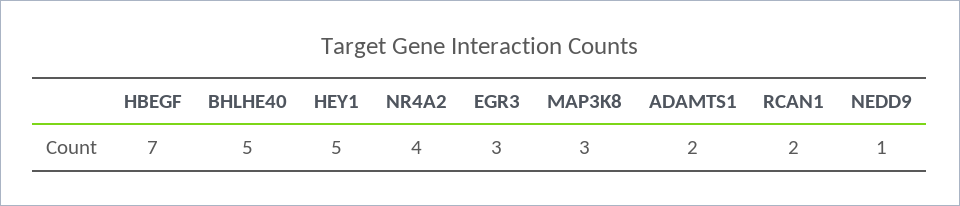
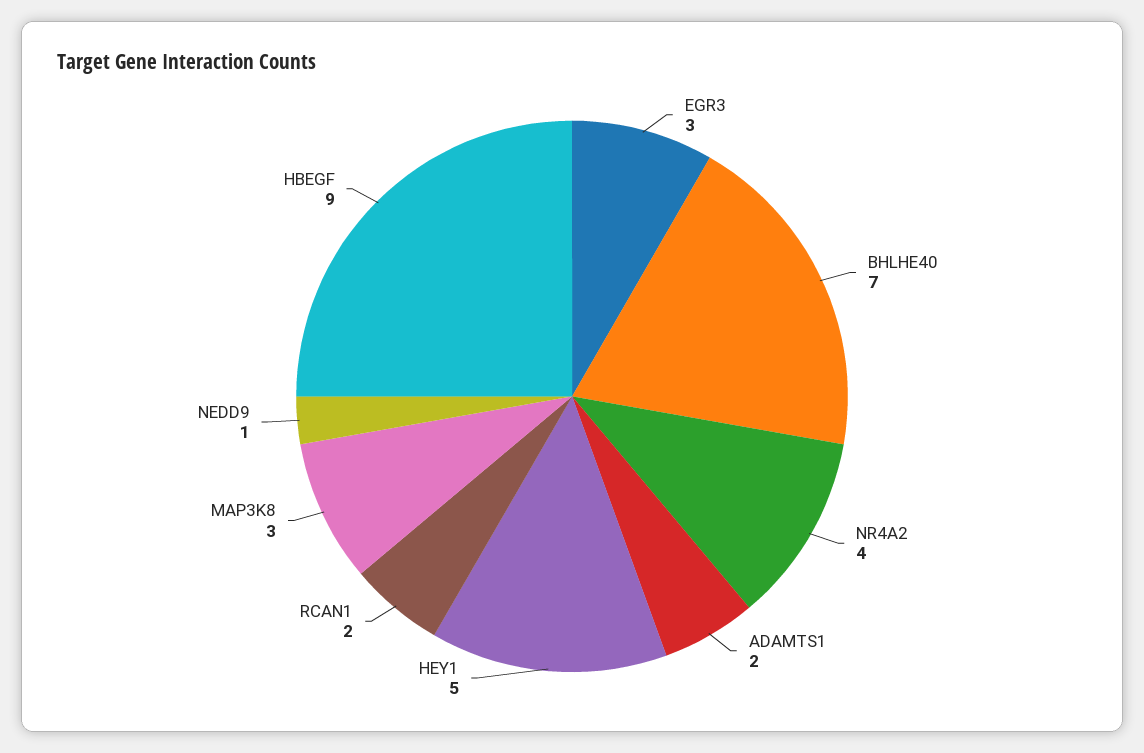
HBEGF: 7 -> 9
BHLHE40: 5 -> 7

